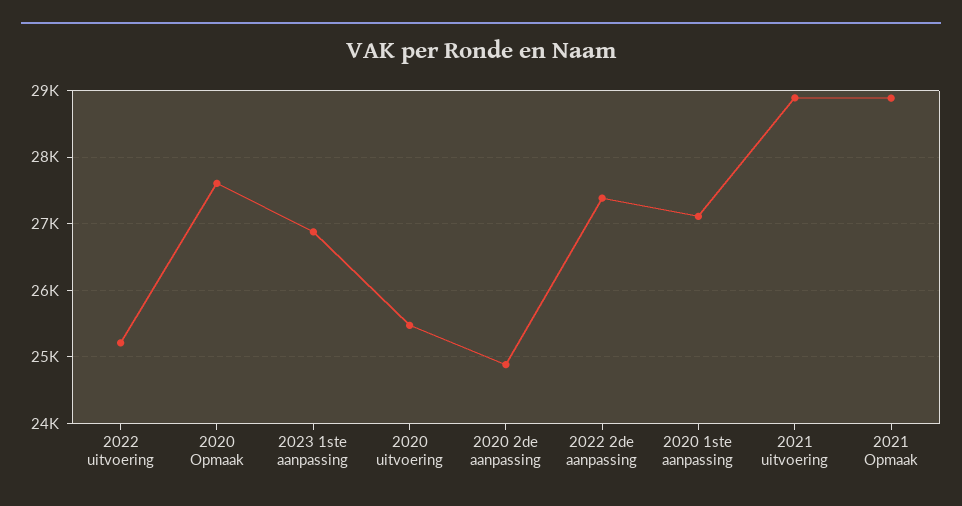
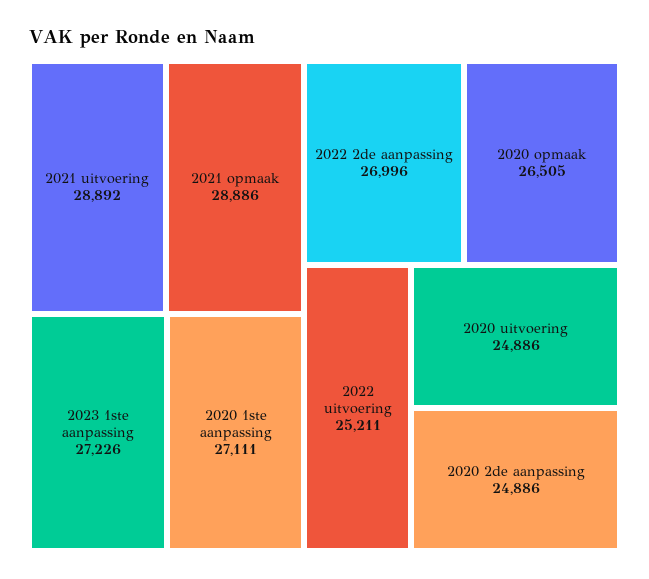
2020 Opmaak: 27600 -> 26505
2023 1ste aanpassing: 26900 -> 27226
2020 uitvoering: 25500 -> 24886
2022 2de aanpassing: 27400 -> 26996

